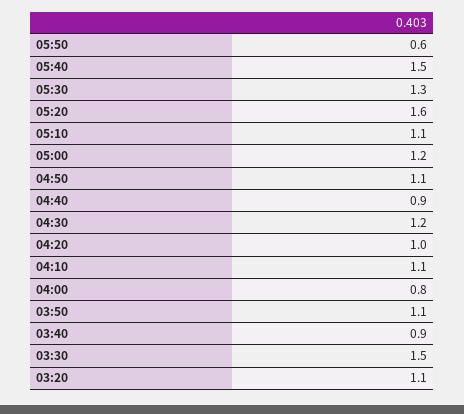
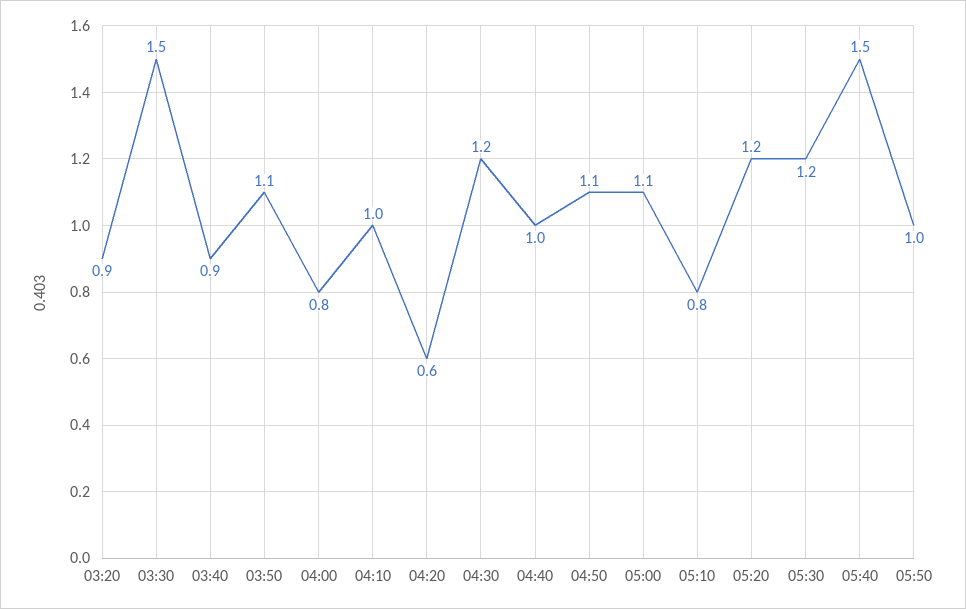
05:50: 0.6 -> 1
05:30: 1.3 -> 1.2
05:20: 1.6 -> 1.2
05:10: 1.1 -> 0.8
05:00: 1.2 -> 1.1
04:40: 0.9 -> 1
04:20: 1 -> 0.6
04:10: 1.1 -> 1
03:20: 1.1 -> 0.9

